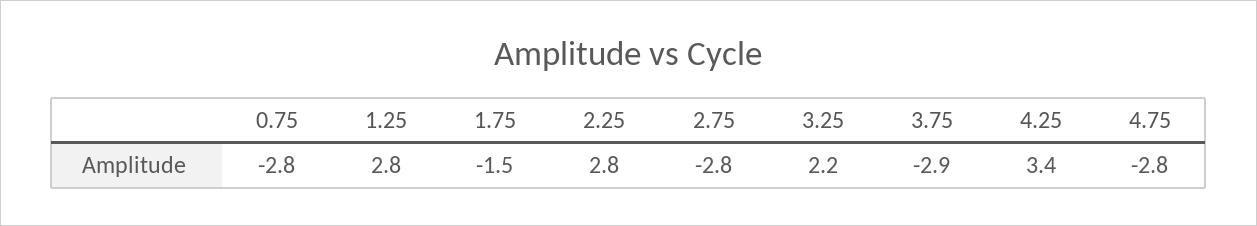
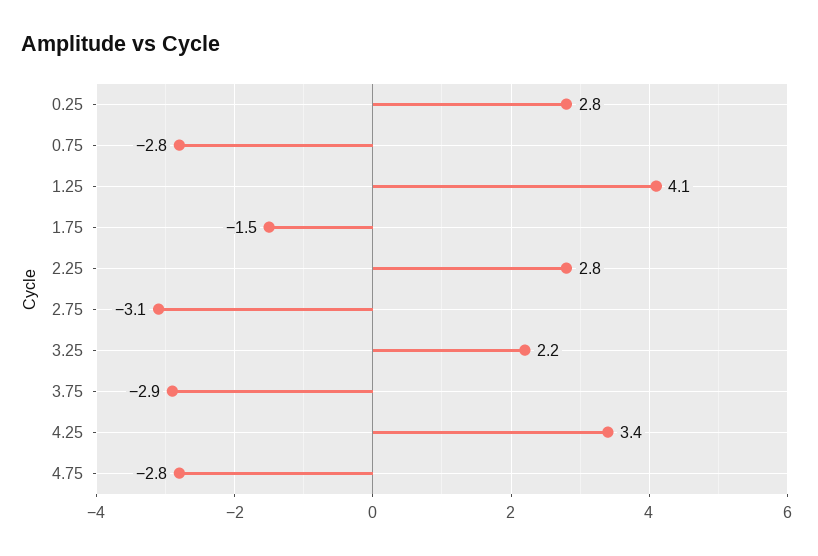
1.25: 2.8 -> 4.1
2.75: -2.8 -> -3.1
0.25: none -> 2.8

